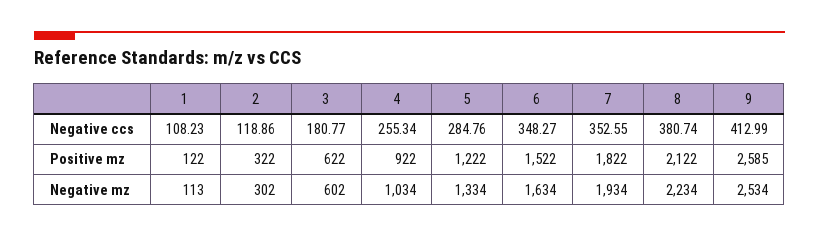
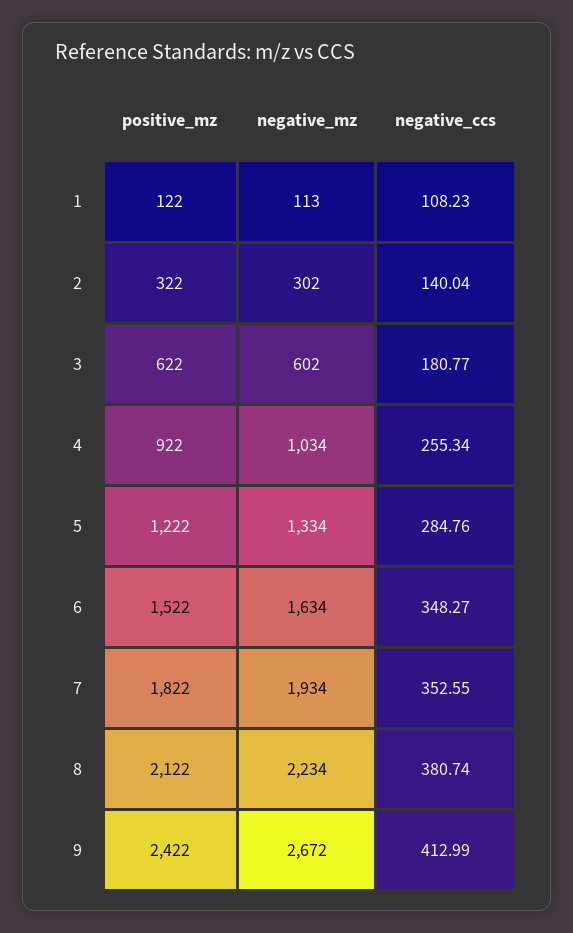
2, Negative ccs: 118.86 -> 140.04
9, Positive mz: 2585 -> 2422
9, Negative mz: 2534 -> 2672

